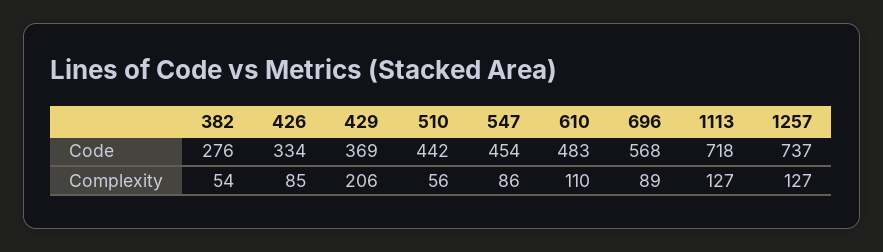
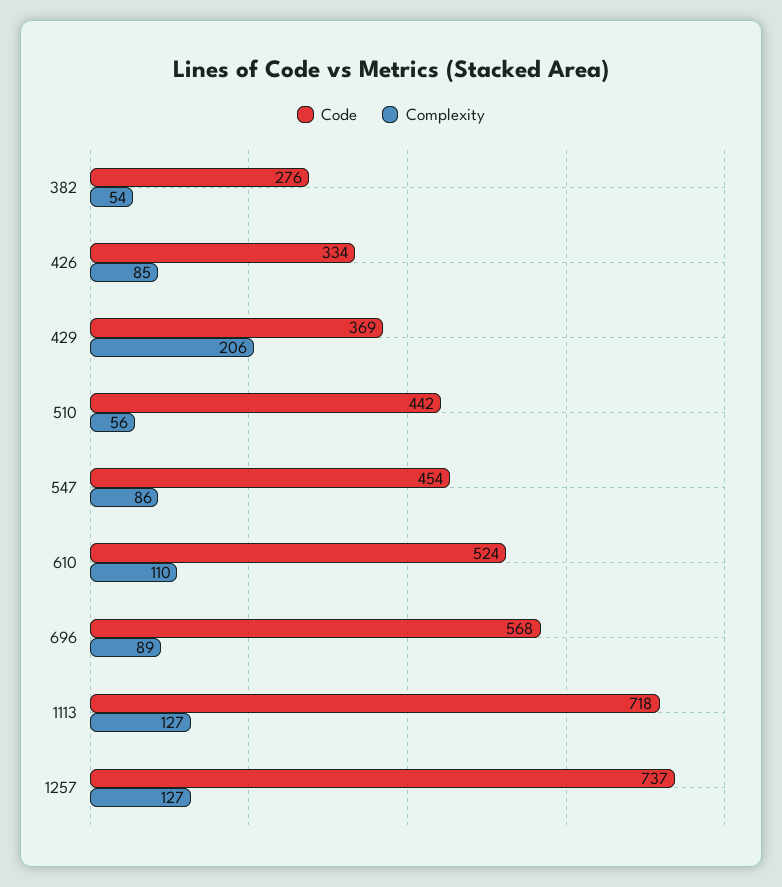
Code, 610: 483 -> 524

